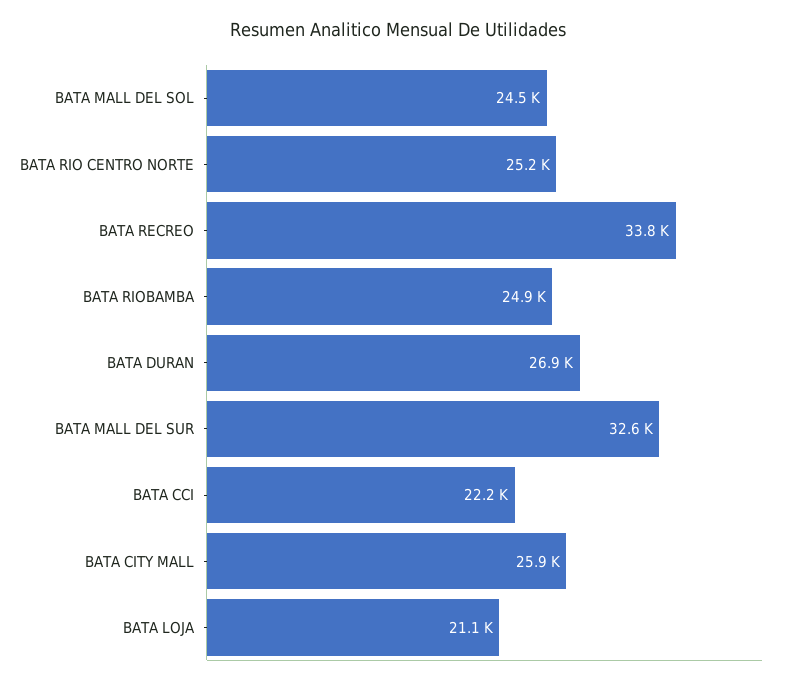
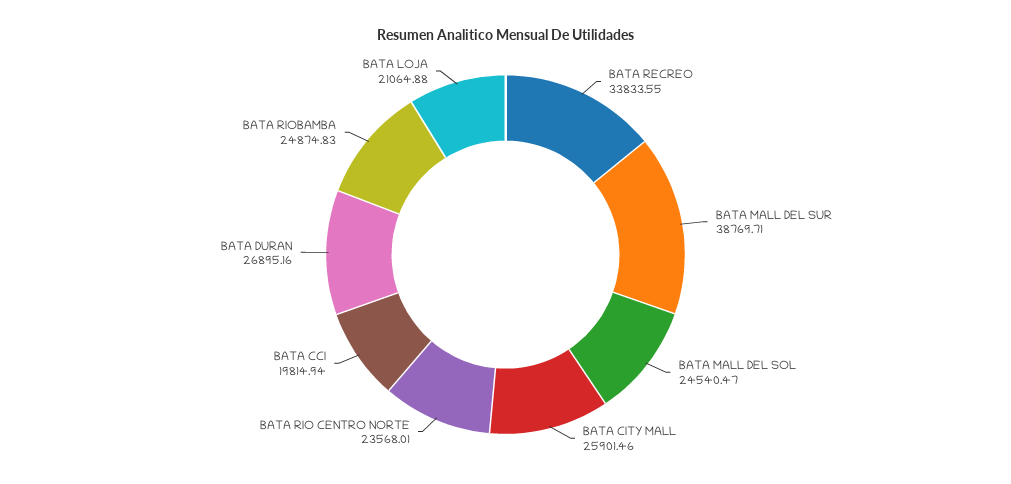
BATA RIO CENTRO NORTE: 25200 -> 23568.01
BATA MALL DEL SUR: 32600 -> 38769.71
BATA CCI: 22200 -> 19814.94

